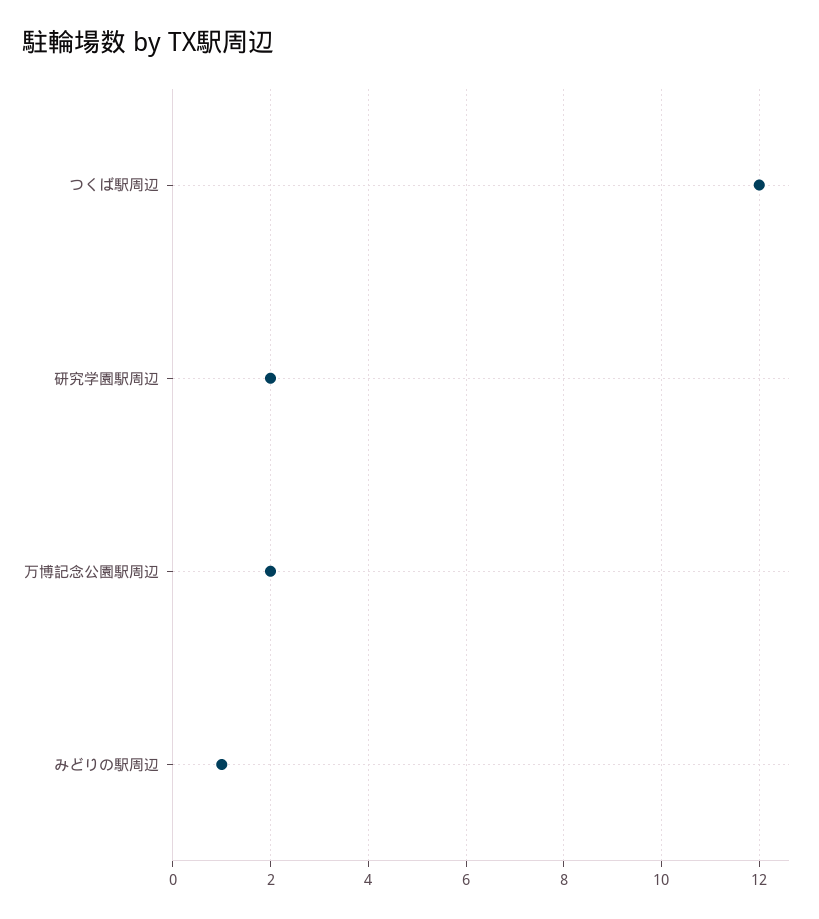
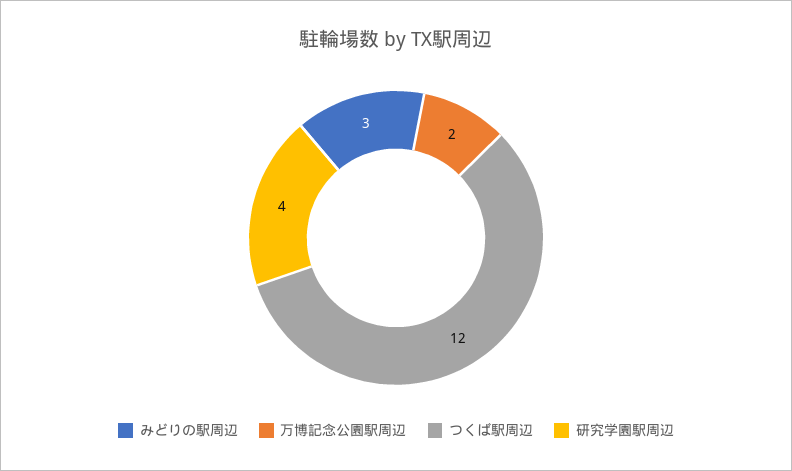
研究学園駅周辺: 2 -> 4
みどりの駅周辺: 1 -> 3

